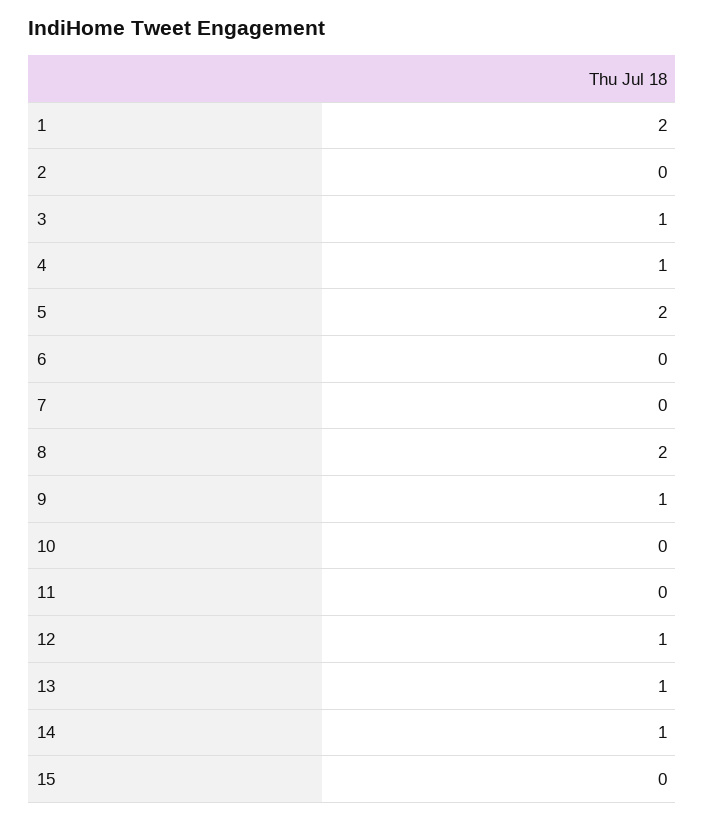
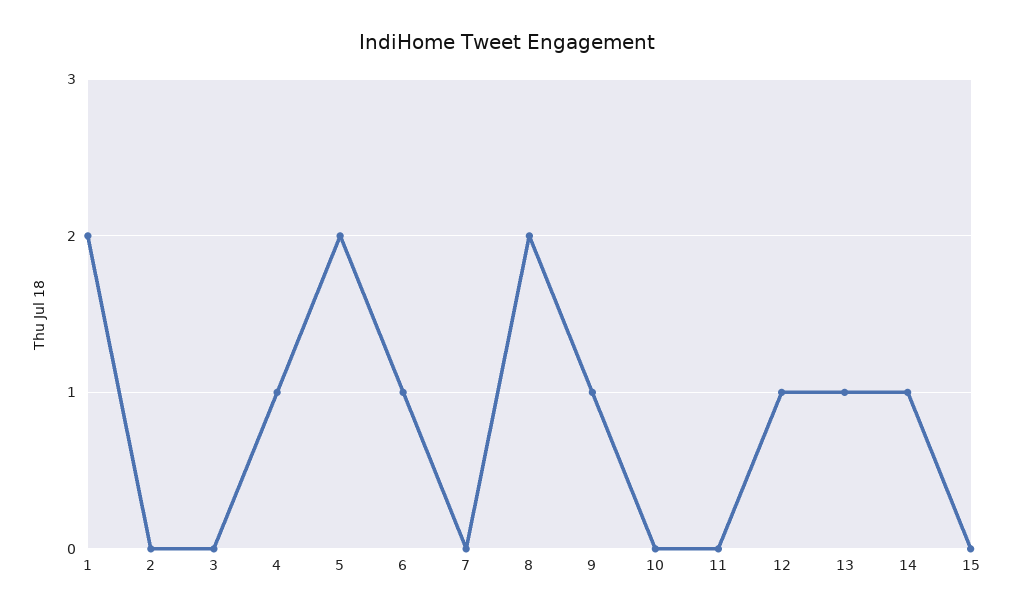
3: 1 -> 0
6: 0 -> 1

